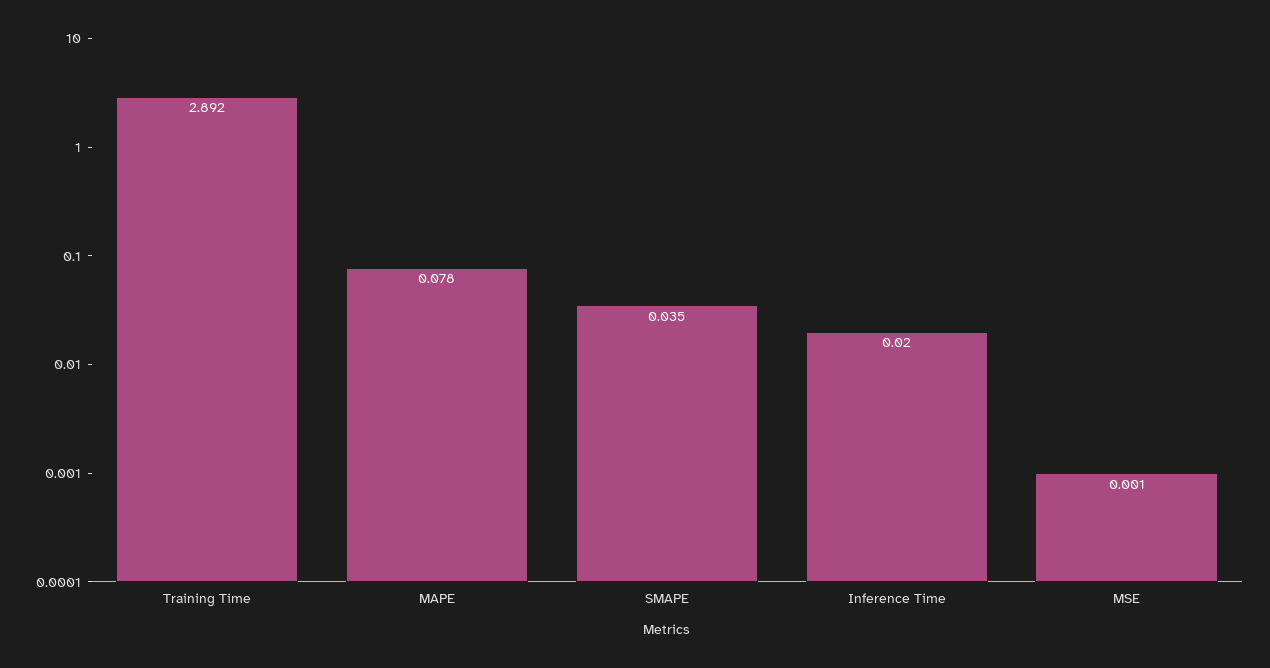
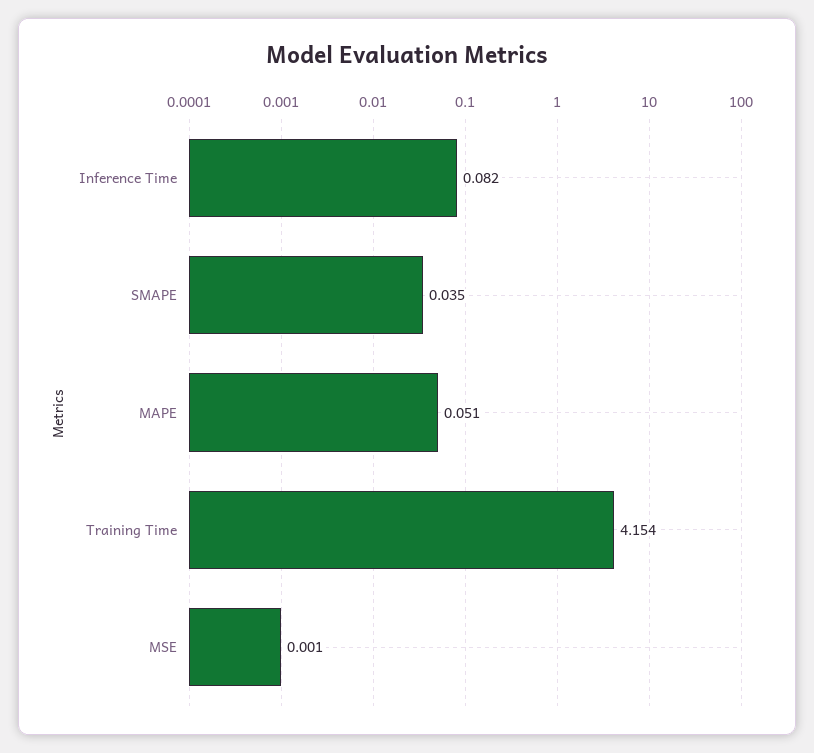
Training Time: 2.892 -> 4.154
MAPE: 0.078 -> 0.051
Inference Time: 0.02 -> 0.082

